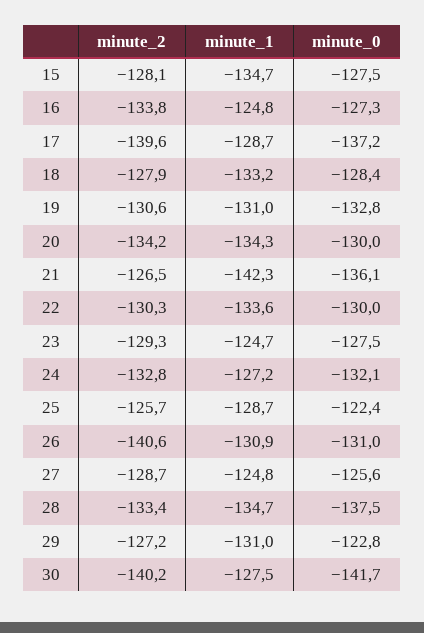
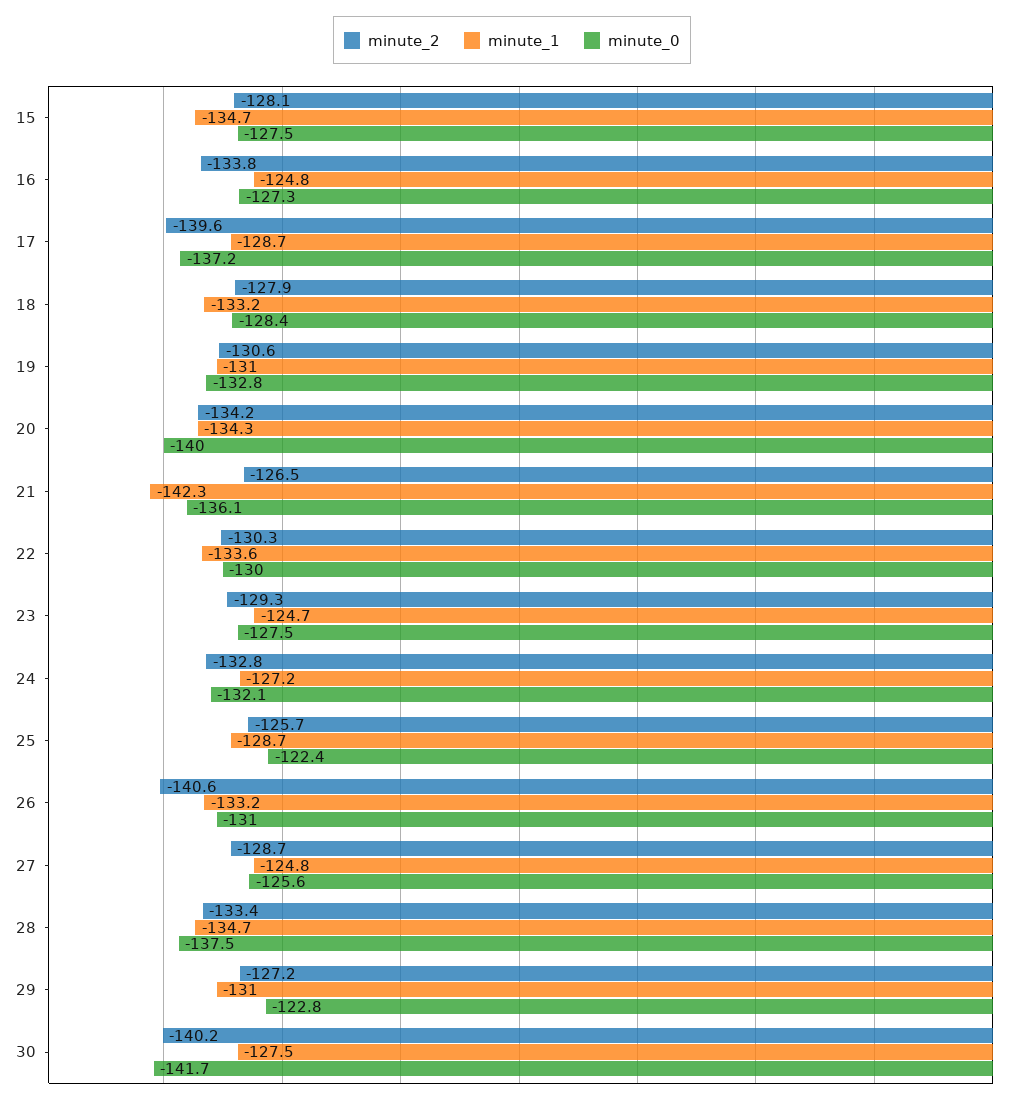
minute_0, 20: -130 -> -140
minute_1, 26: -130.9 -> -133.2

